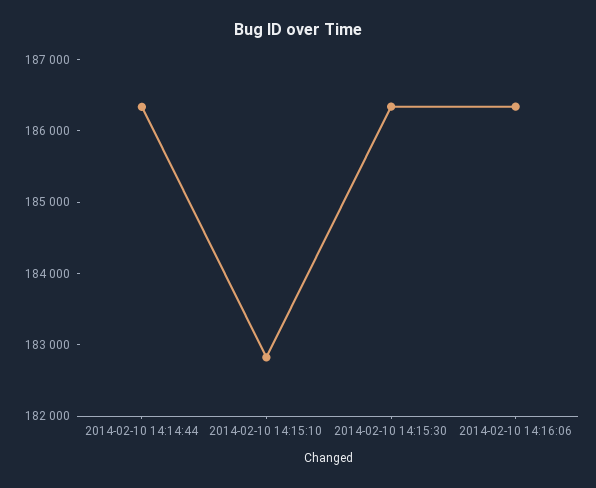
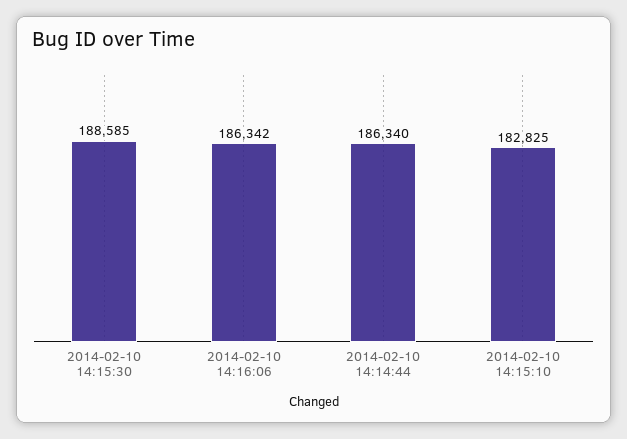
2014-02-10 14:15:30: 186400 -> 188585

